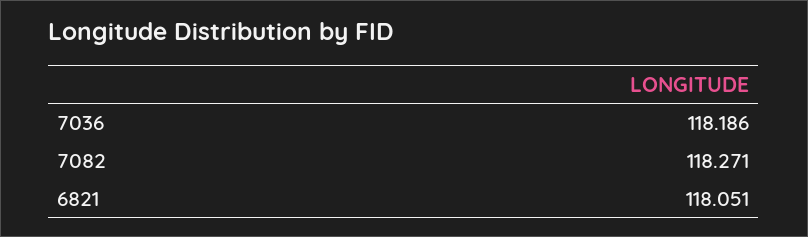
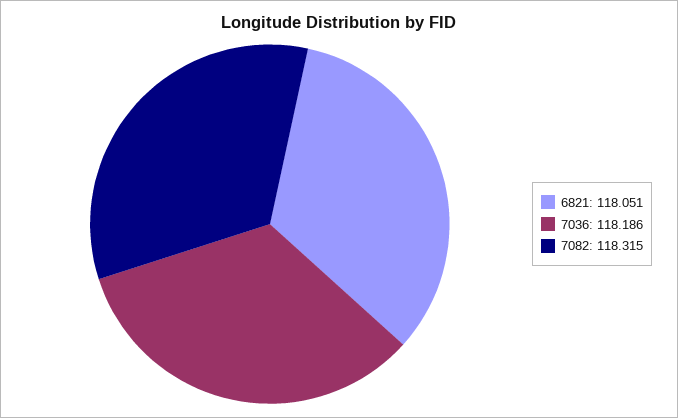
7082: 118.271 -> 118.315

